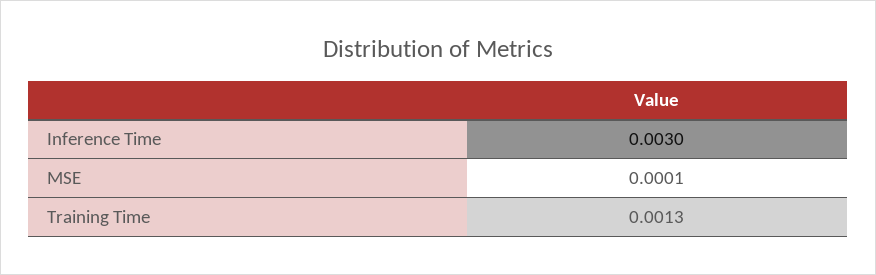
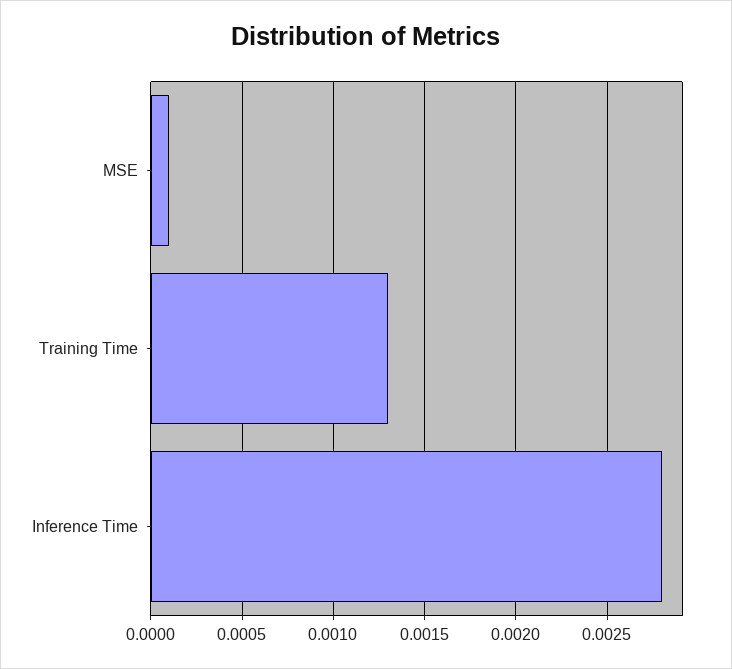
Inference Time: 0.003 -> 0.0028

